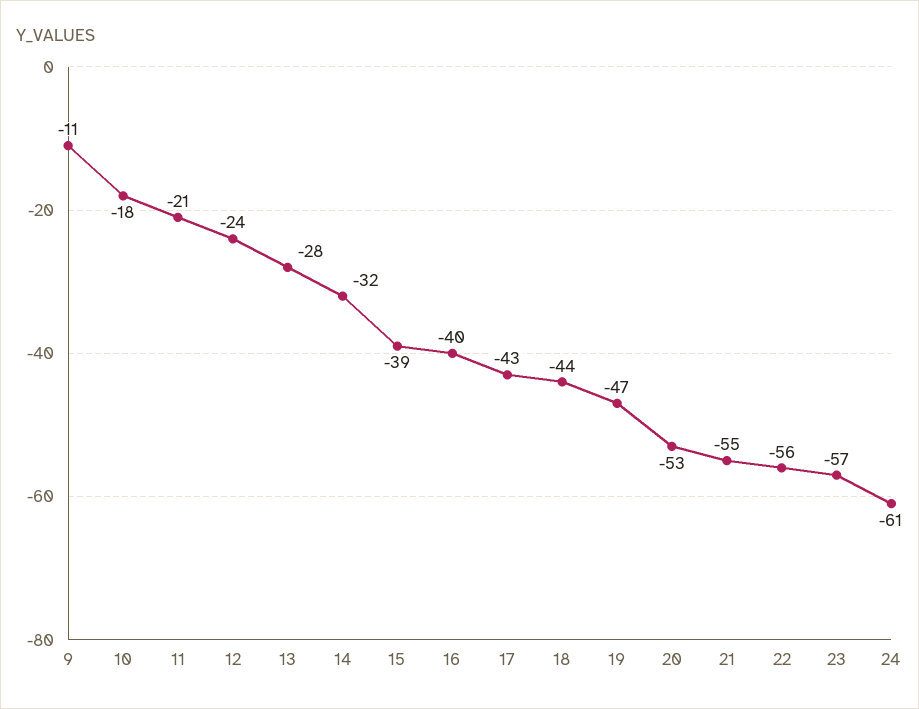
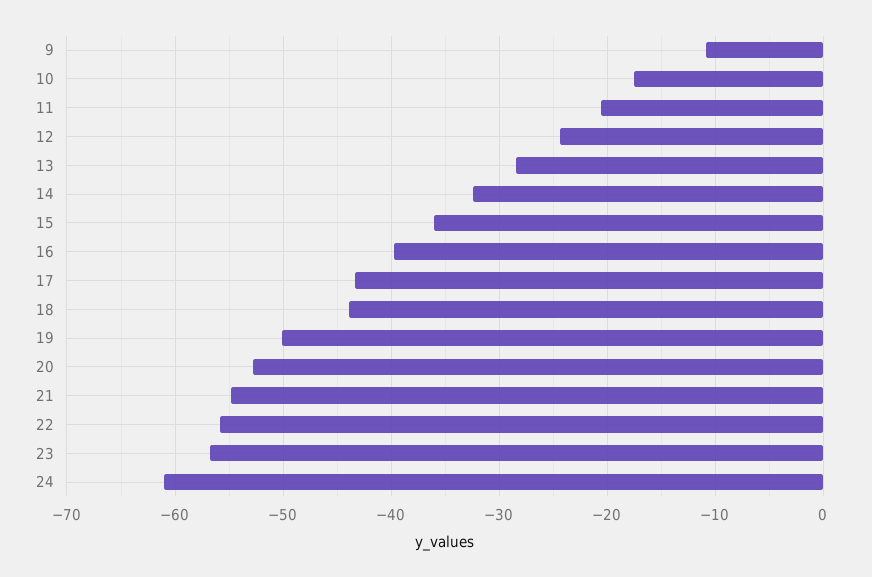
15: -39 -> -36
19: -47 -> -50

